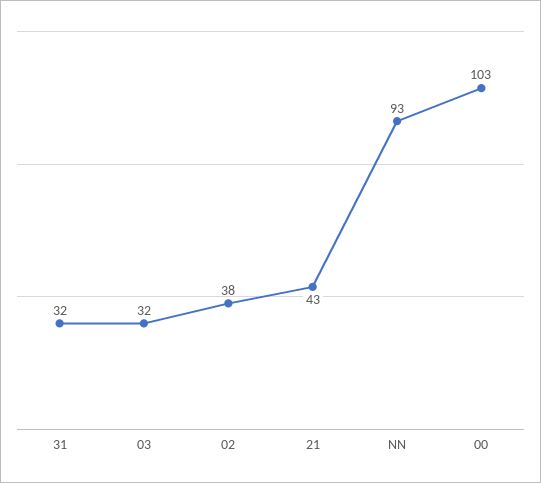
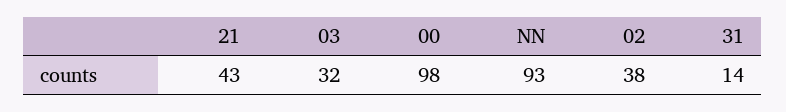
31: 32 -> 14
00: 103 -> 98

